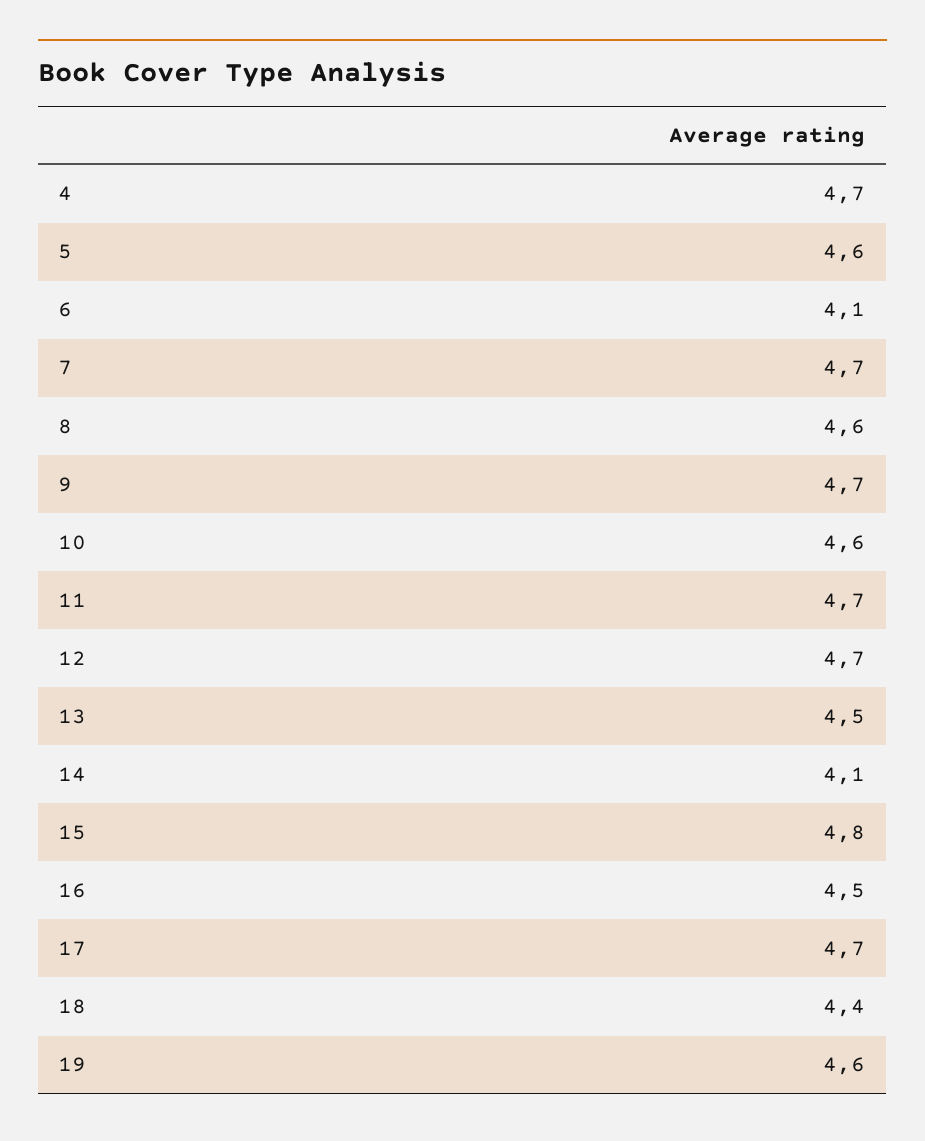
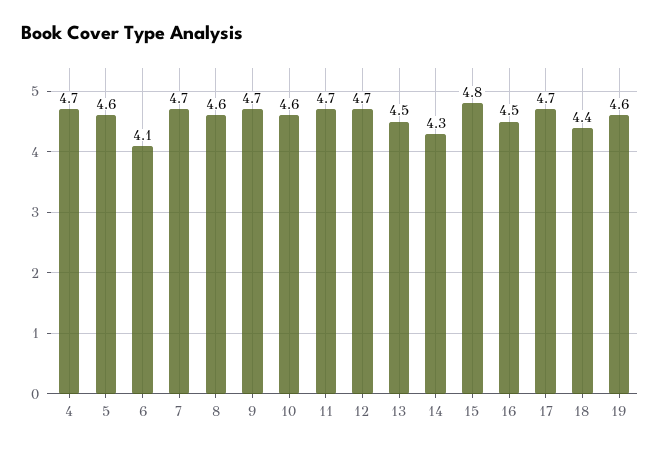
14: 4.1 -> 4.3

